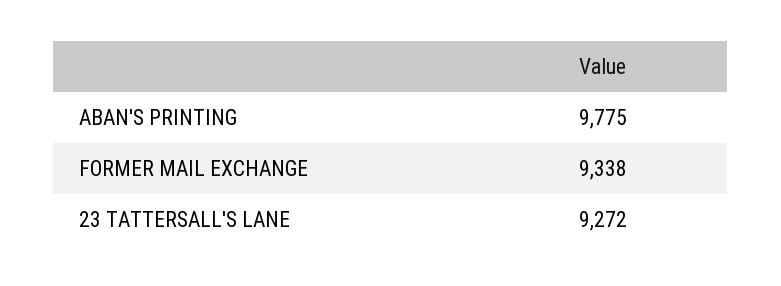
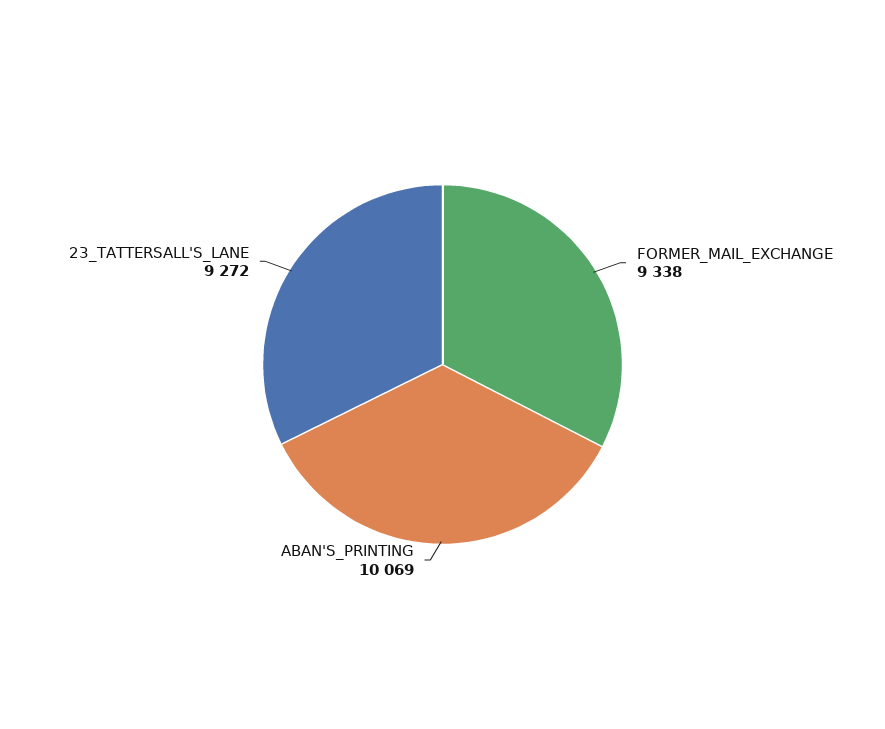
ABAN'S PRINTING: 9775 -> 10069

